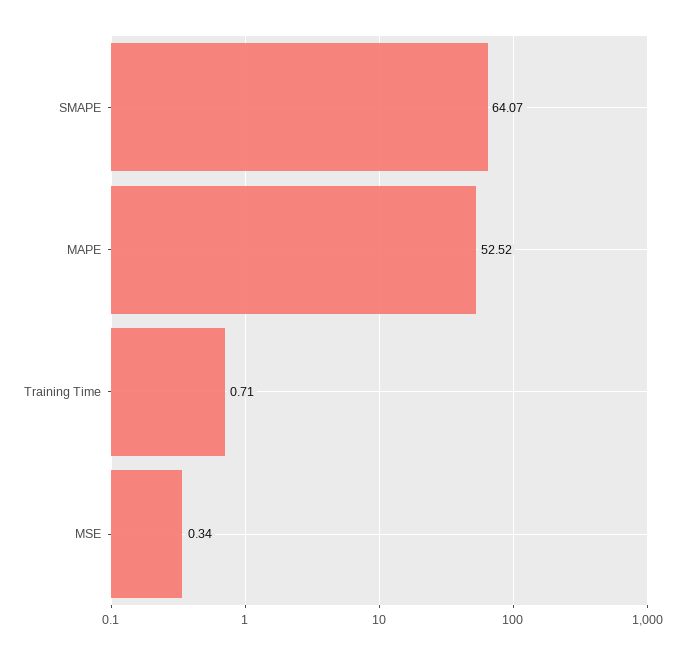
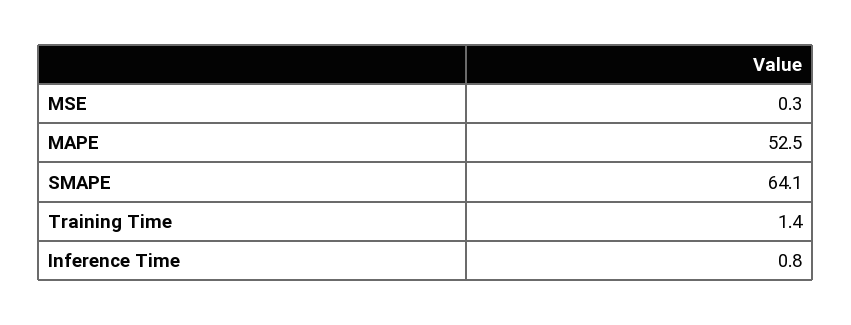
Training Time: 0.71 -> 1.4
Inference Time: none -> 0.8

